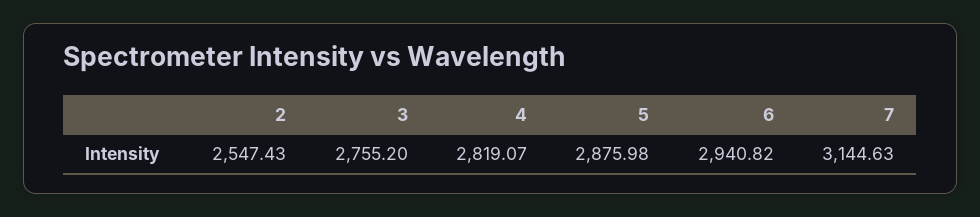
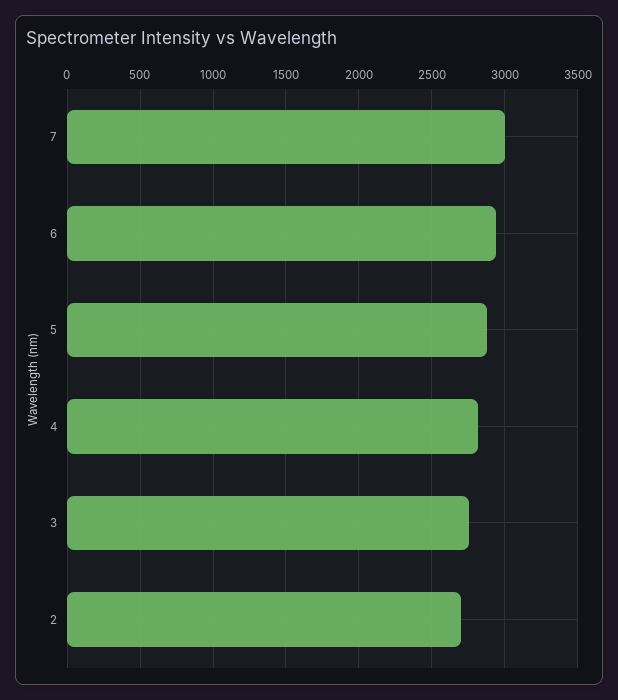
2: 2547.43 -> 2700
7: 3144.63 -> 3000

